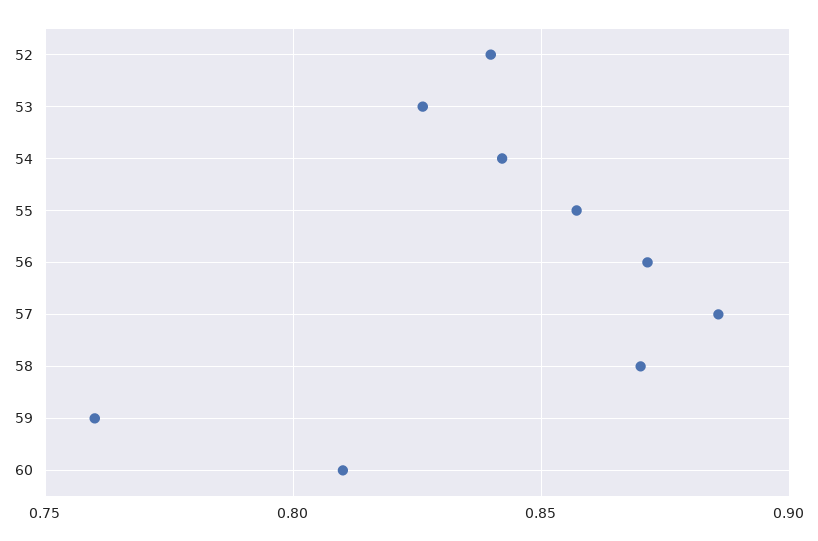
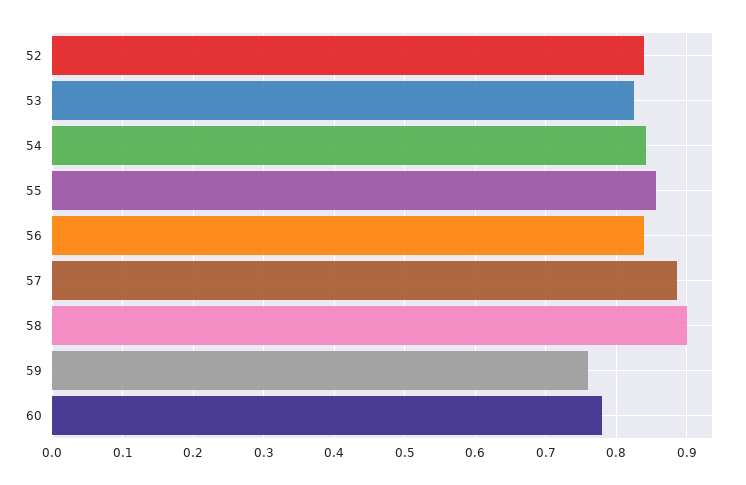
56: 0.87 -> 0.84
58: 0.87 -> 0.9
60: 0.81 -> 0.78

